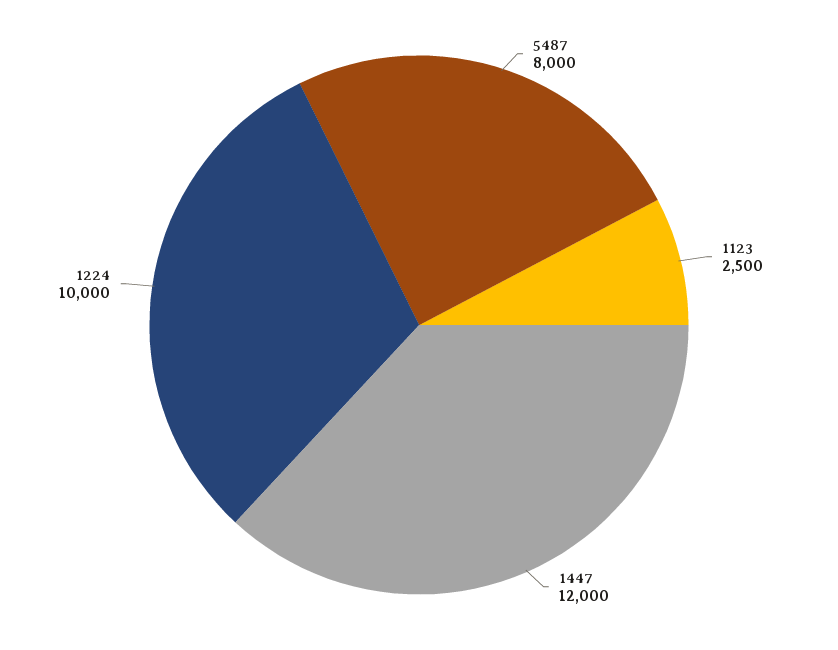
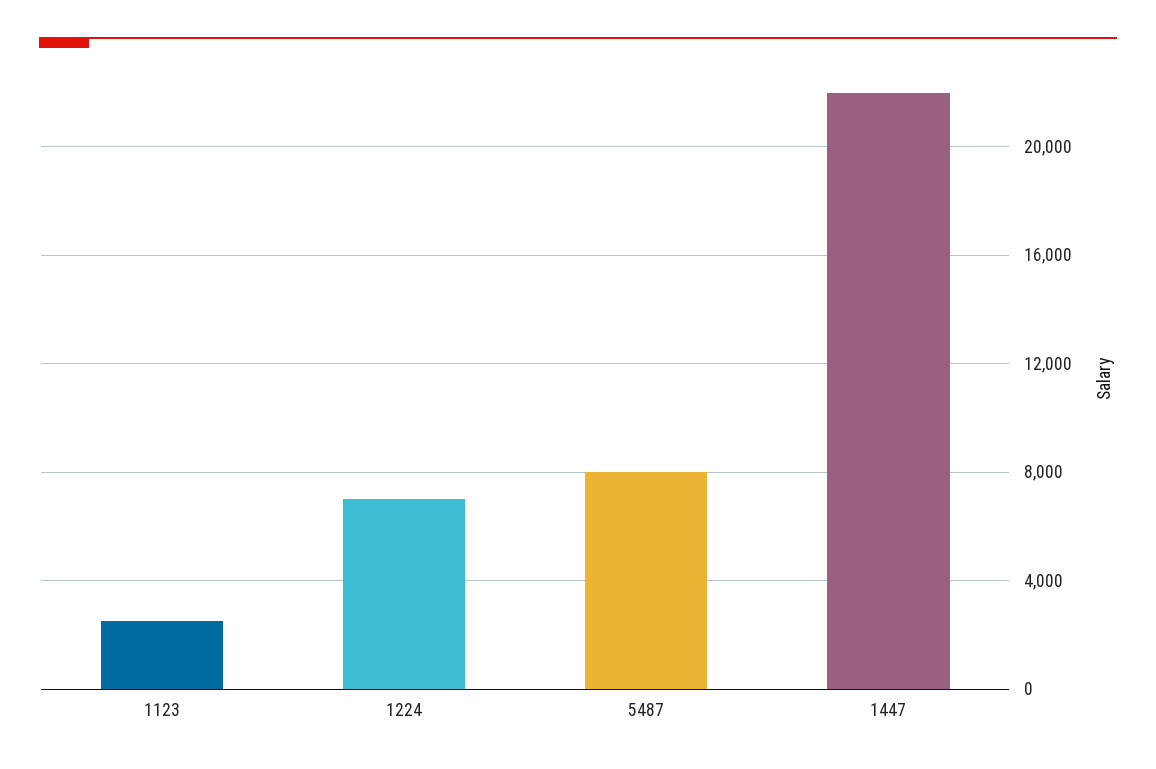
1447: 12000 -> 22000
1224: 10000 -> 7000

